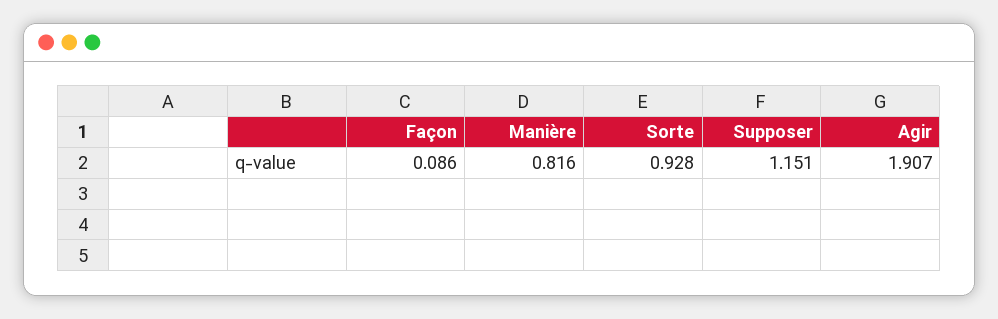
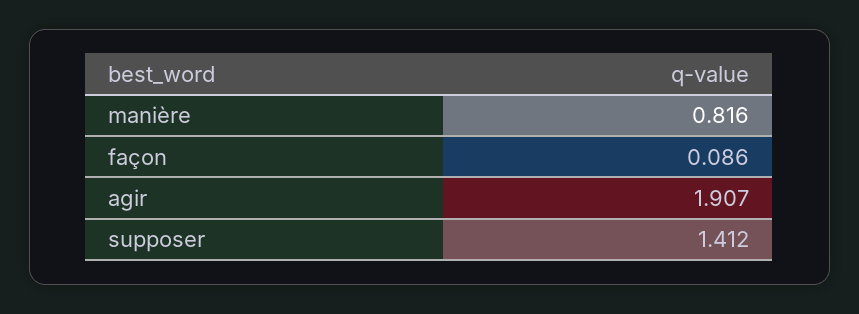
Sorte: 0.928 -> none
Supposer: 1.151 -> 1.412

